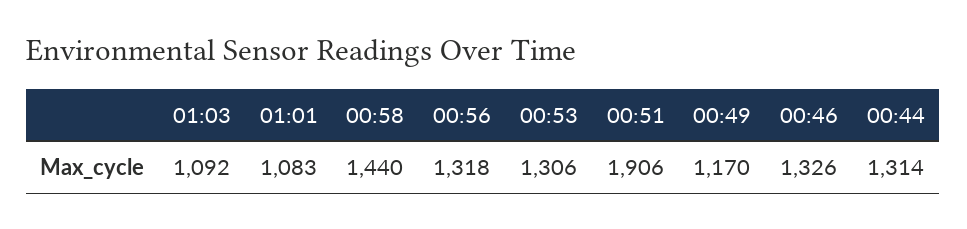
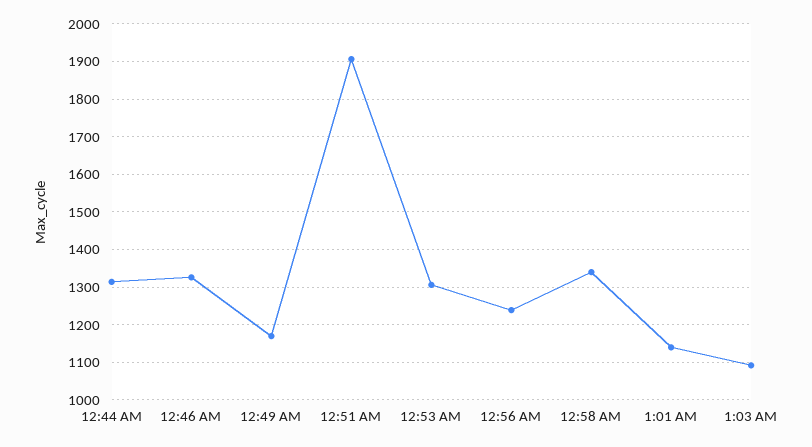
01:01: 1083 -> 1140
00:58: 1440 -> 1340
00:56: 1318 -> 1240

